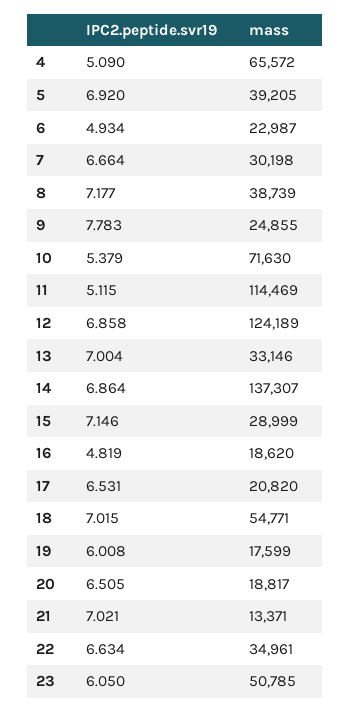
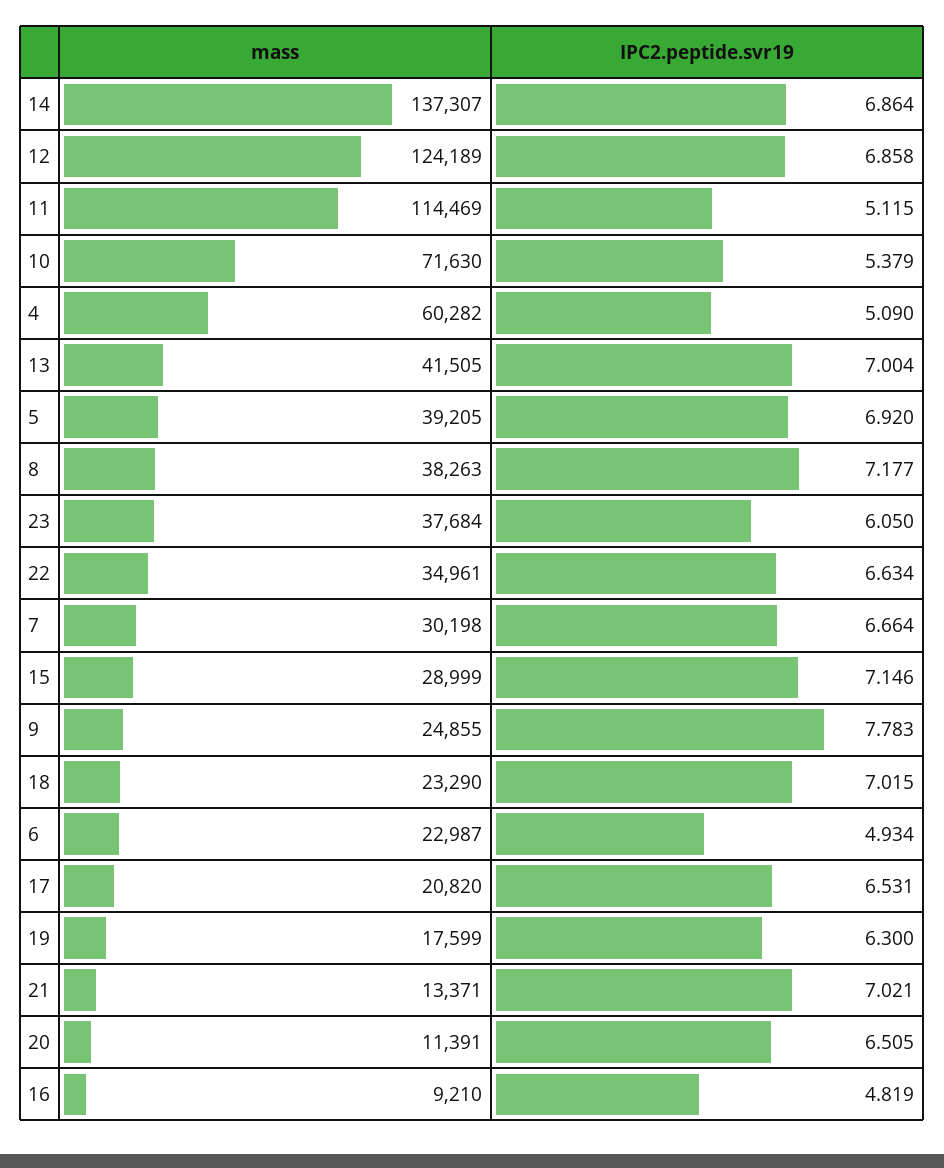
mass, 4: 65572 -> 60282
mass, 8: 38739 -> 38263
mass, 13: 33146 -> 41505
mass, 16: 18620 -> 9210
mass, 18: 54771 -> 23290
IPC2.peptide.svr19, 19: 6.008 -> 6.3
mass, 20: 18817 -> 11391
mass, 23: 50785 -> 37684

